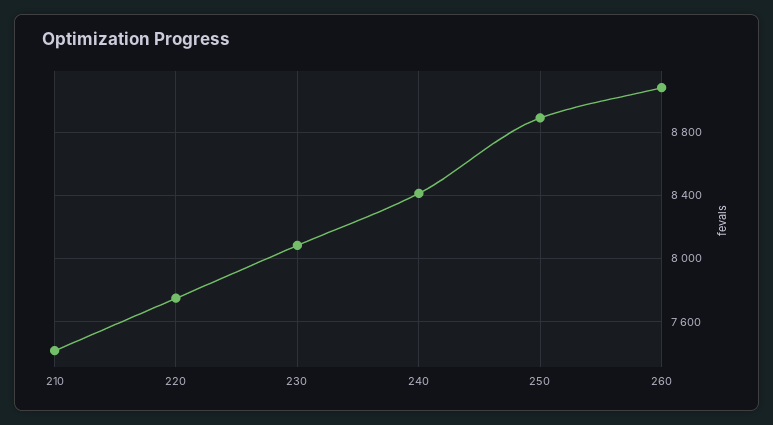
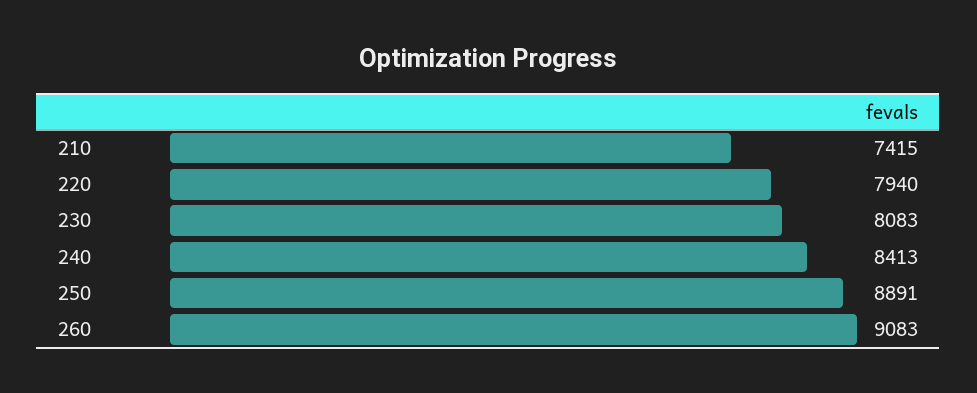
220: 7750 -> 7940

